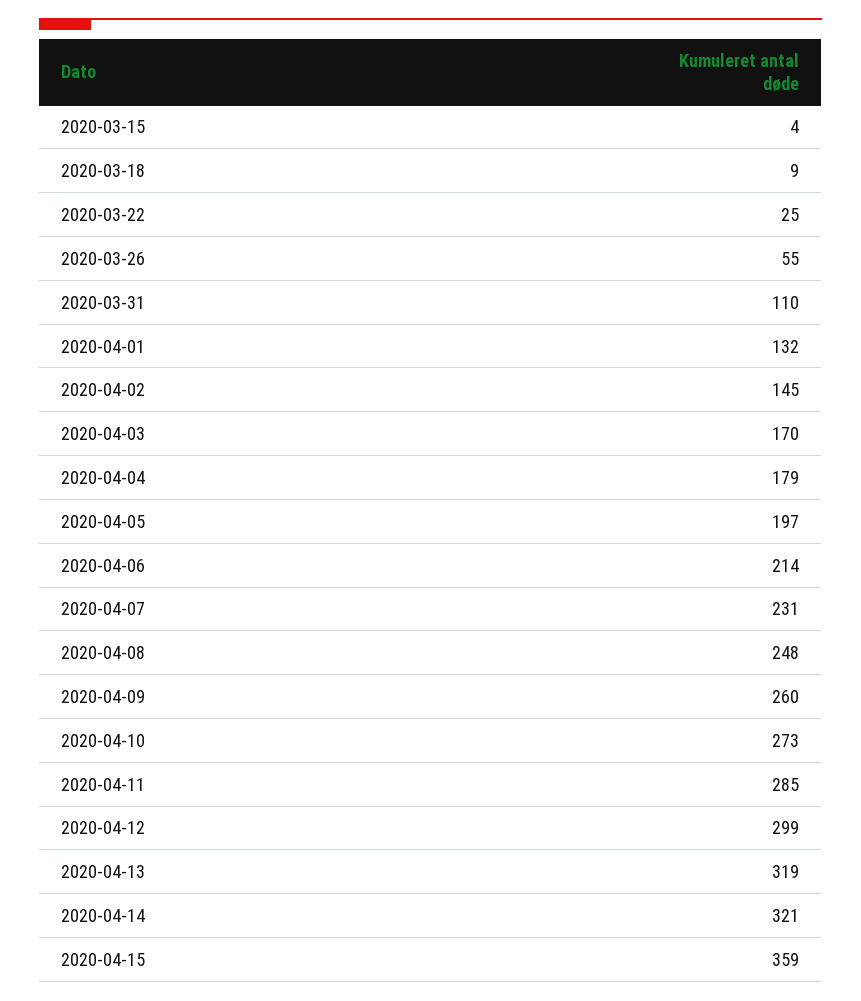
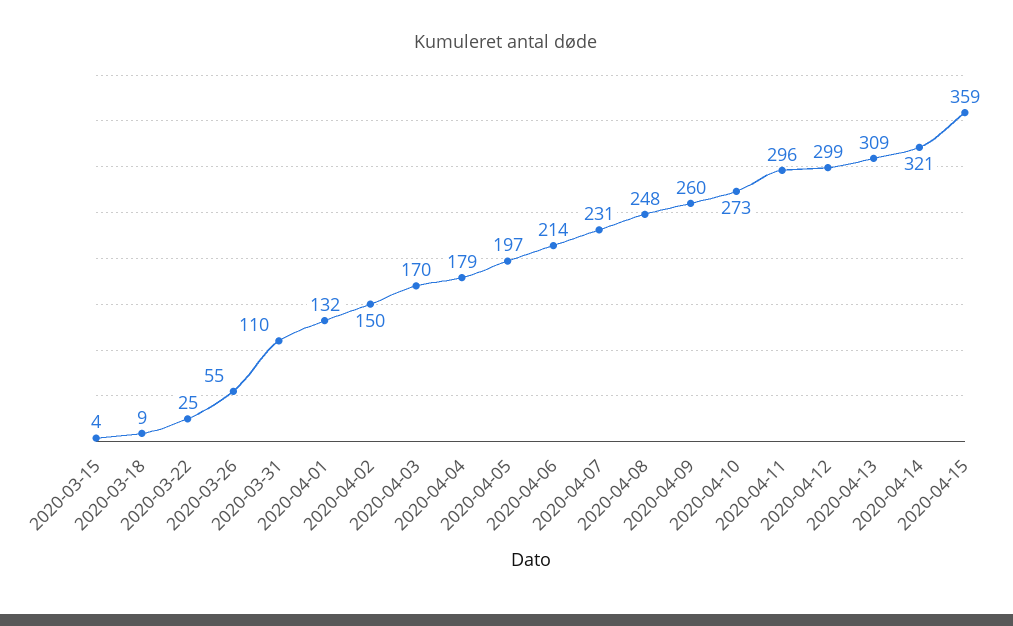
2020-04-02: 145 -> 150
2020-04-11: 285 -> 296
2020-04-13: 319 -> 309

